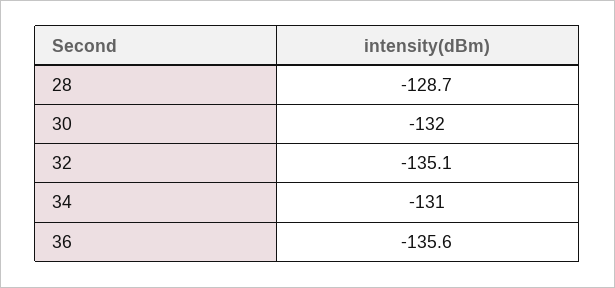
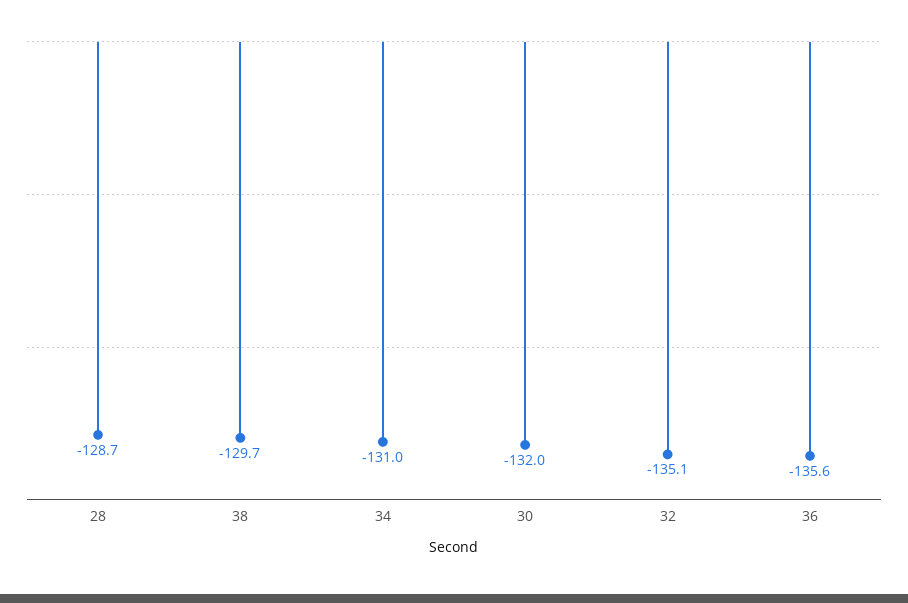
38: none -> -129.7

